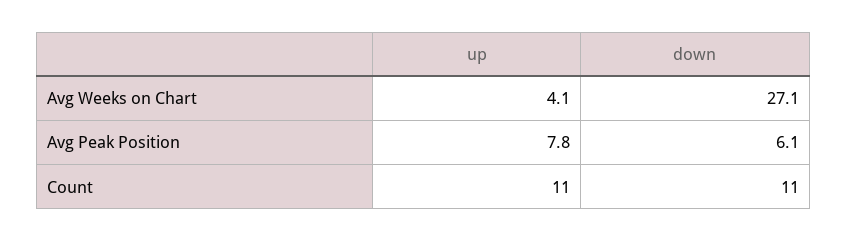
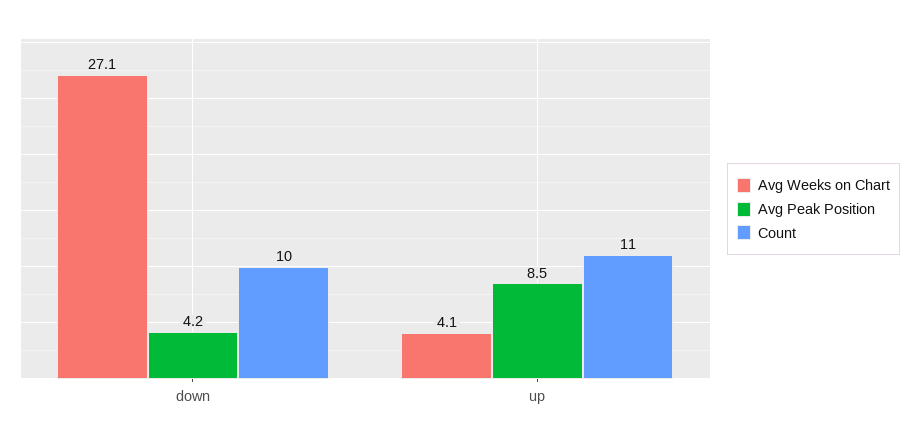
Avg Peak Position, up: 7.8 -> 8.5
Avg Peak Position, down: 6.1 -> 4.2
Count, down: 11 -> 10

